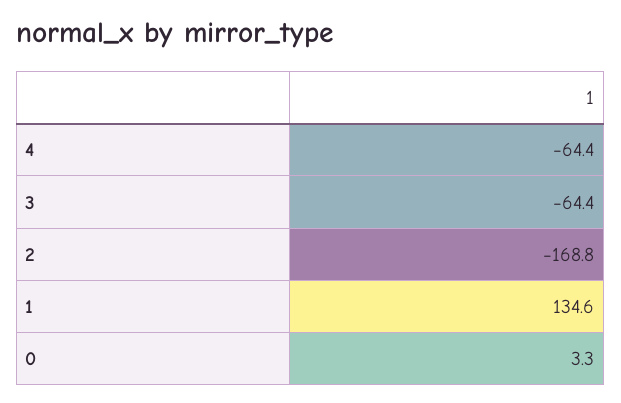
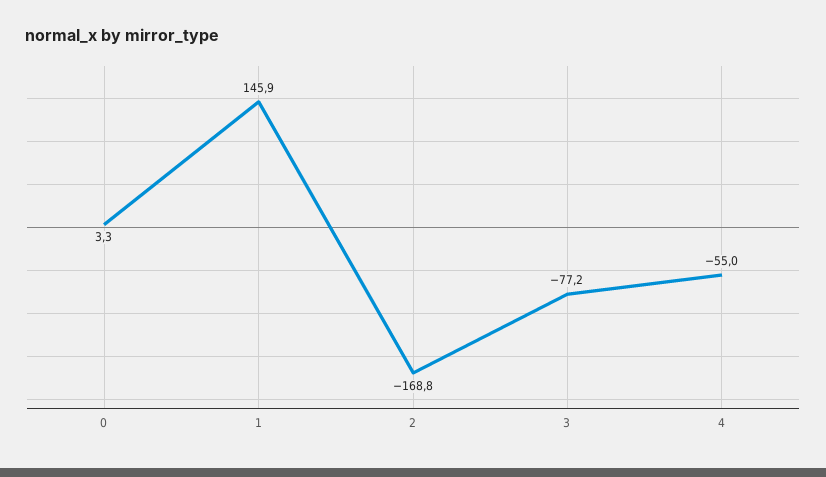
4: -64.4 -> -55
3: -64.4 -> -77.2
1: 134.6 -> 145.9

